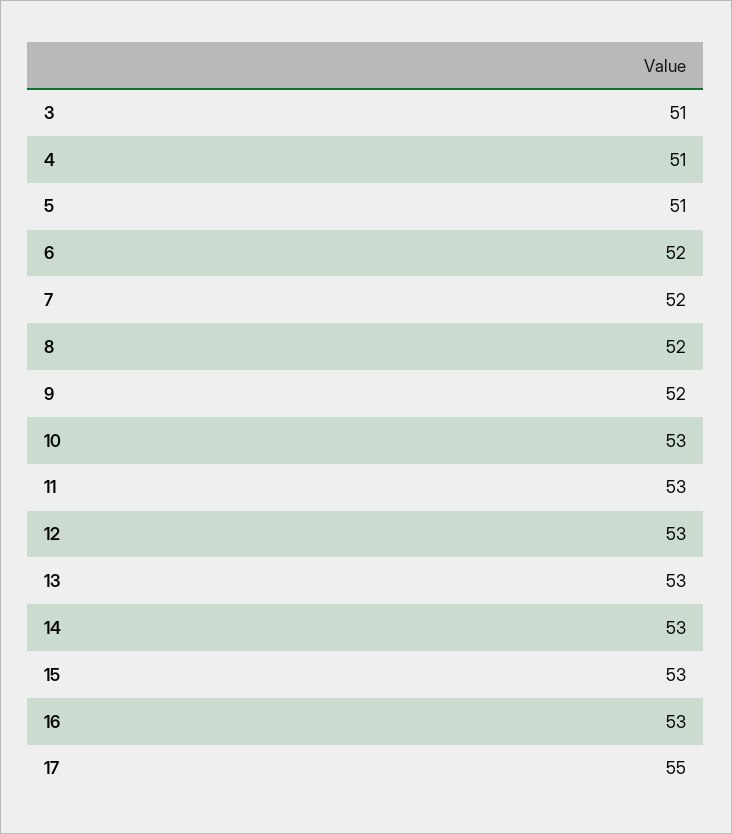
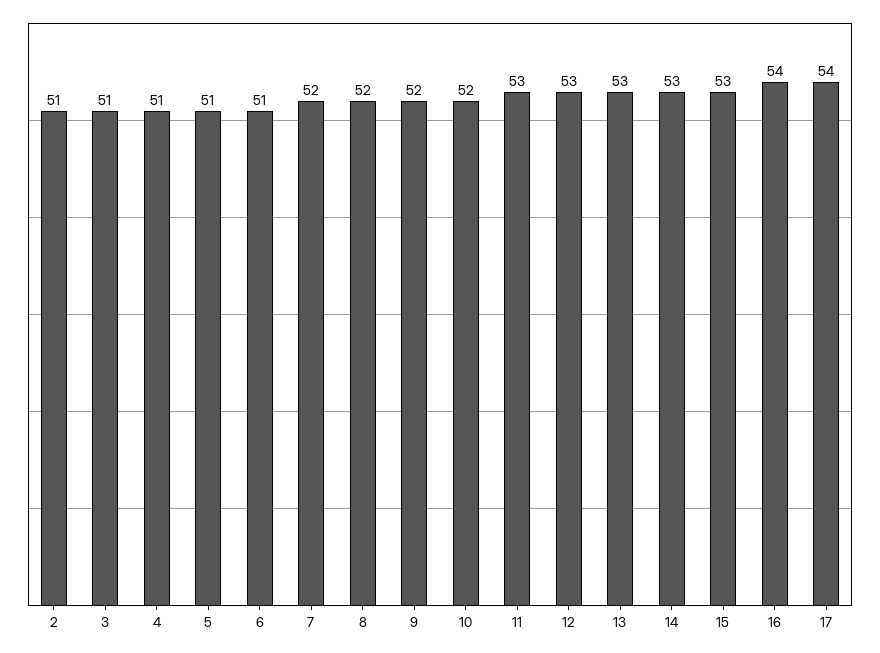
6: 52 -> 51
10: 53 -> 52
16: 53 -> 54
17: 55 -> 54
2: none -> 51

